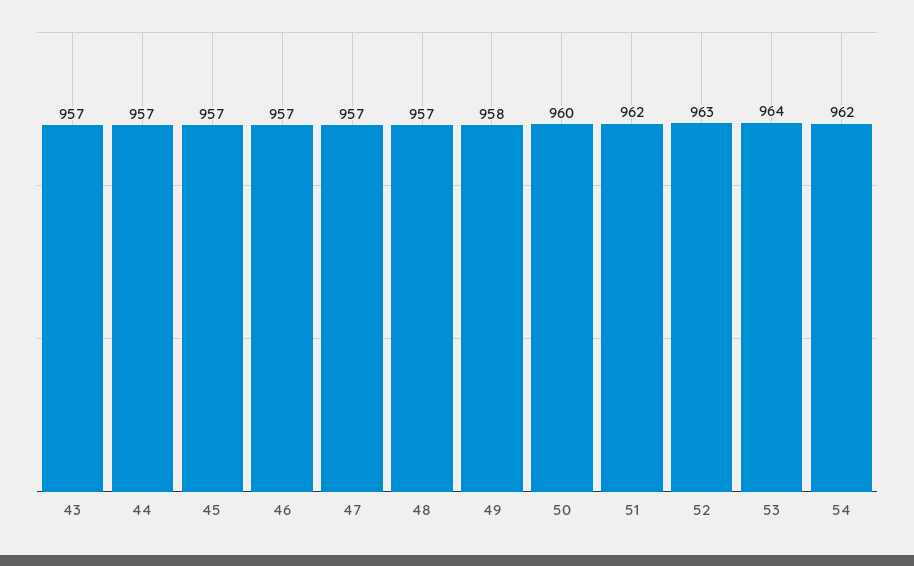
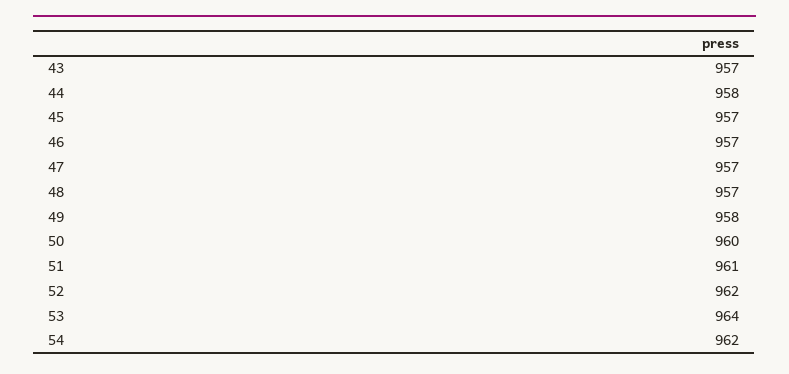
44: 957 -> 958
51: 962 -> 961
52: 963 -> 962

